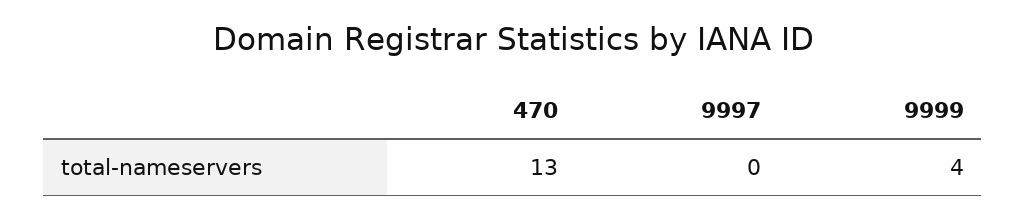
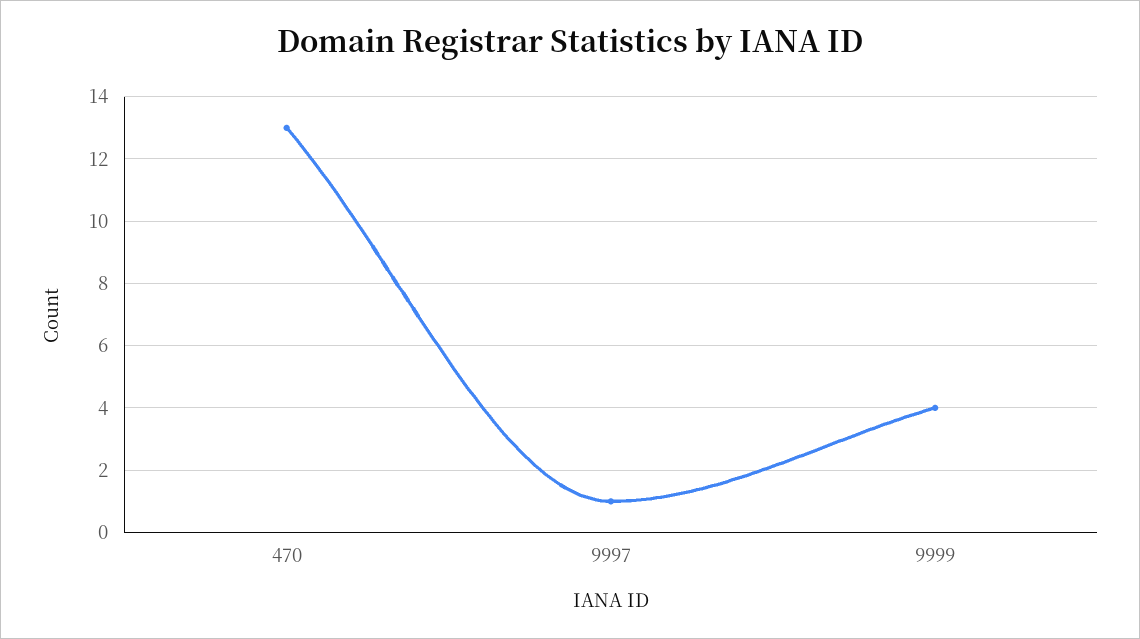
9997: 0 -> 1

